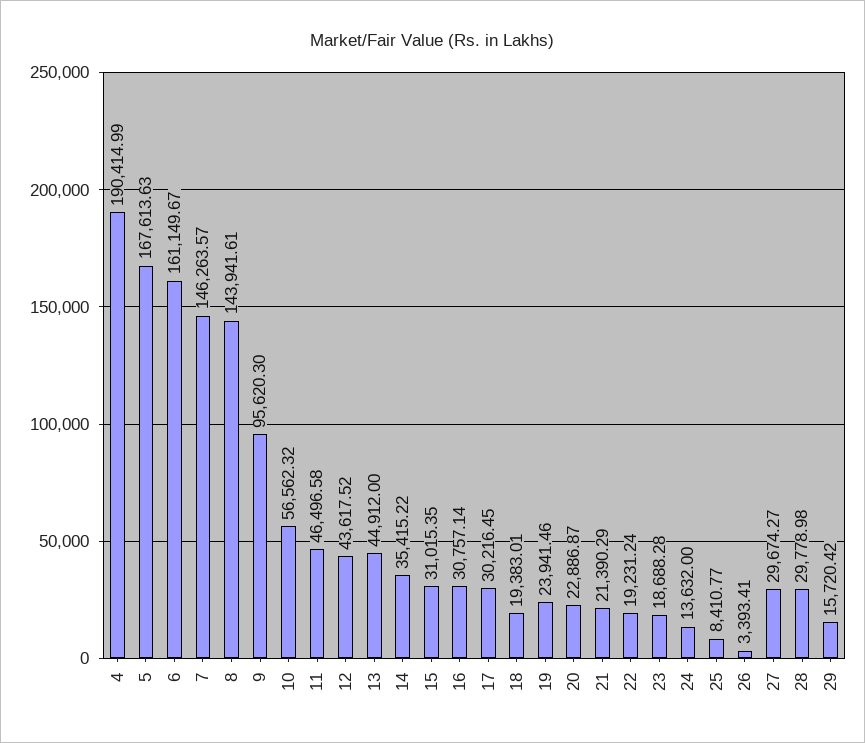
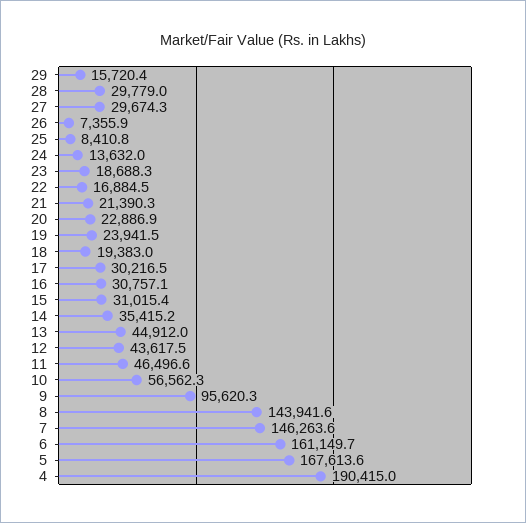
22: 19231.24 -> 16884.5
26: 3393.41 -> 7355.9

